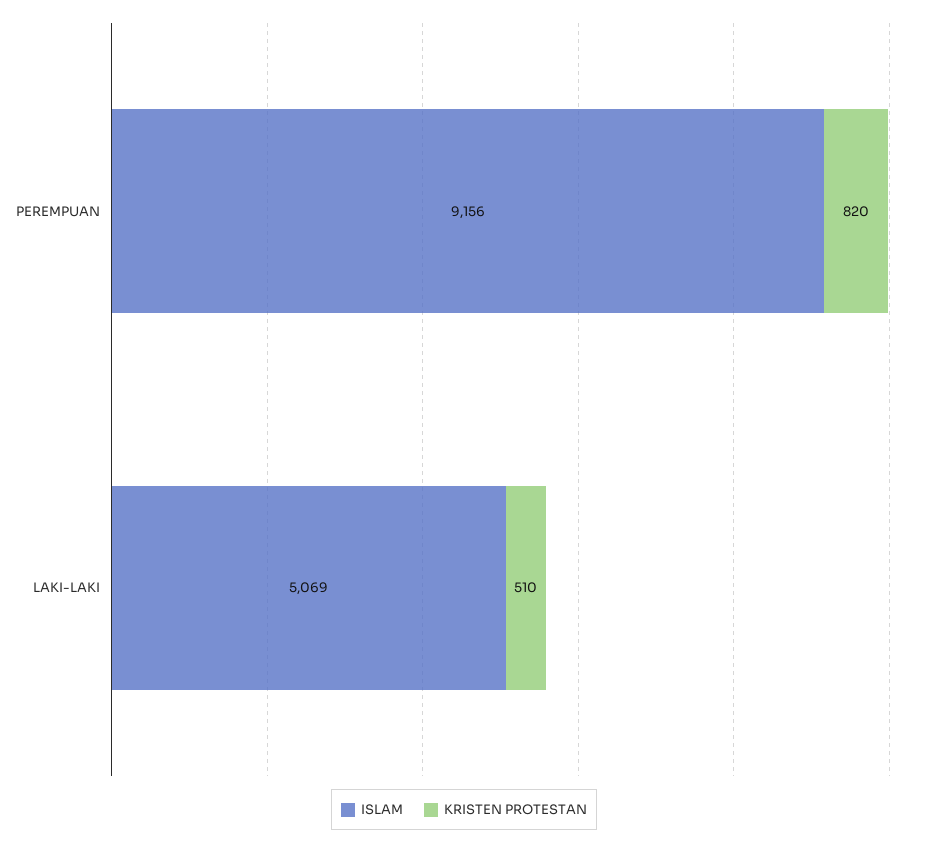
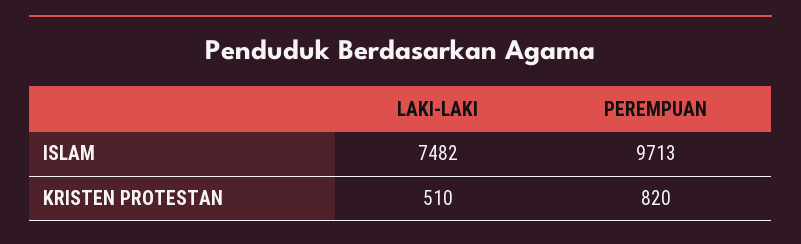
ISLAM, PEREMPUAN: 9156 -> 9713
ISLAM, LAKI-LAKI: 5069 -> 7482

